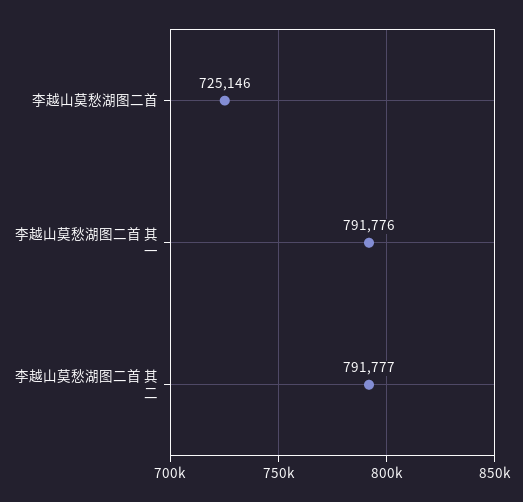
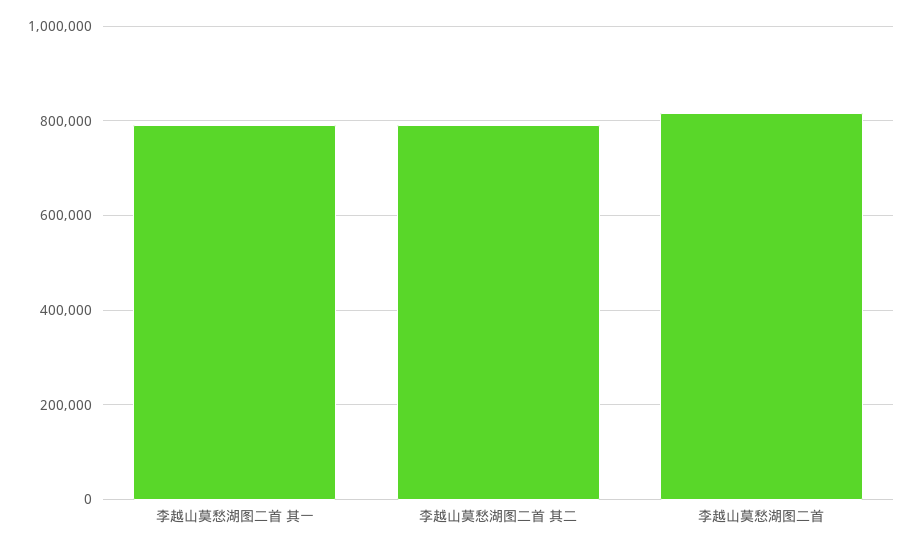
李越山莫愁湖图二首: 725146 -> 820000

